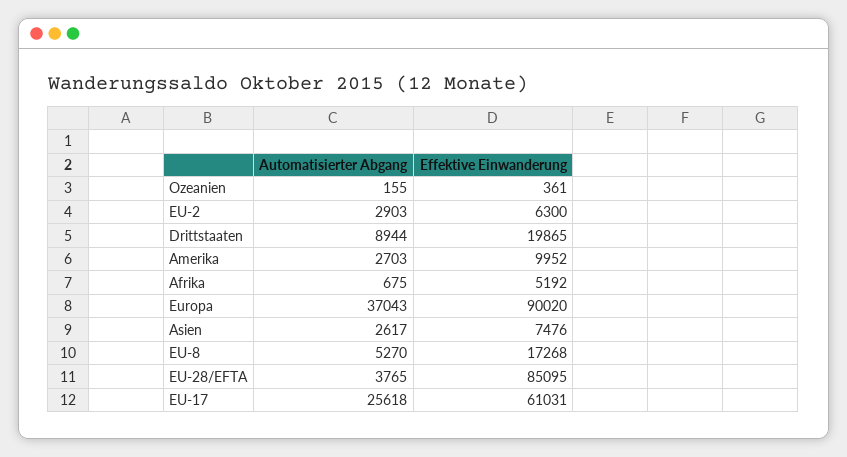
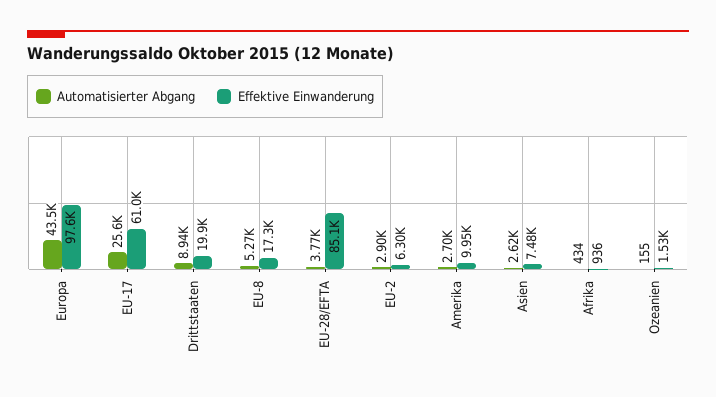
Effektive Einwanderung, Ozeanien: 361 -> 1530
Automatisierter Abgang, Afrika: 675 -> 434
Effektive Einwanderung, Afrika: 5192 -> 936
Automatisierter Abgang, Europa: 37043 -> 43500
Effektive Einwanderung, Europa: 90020 -> 97600

